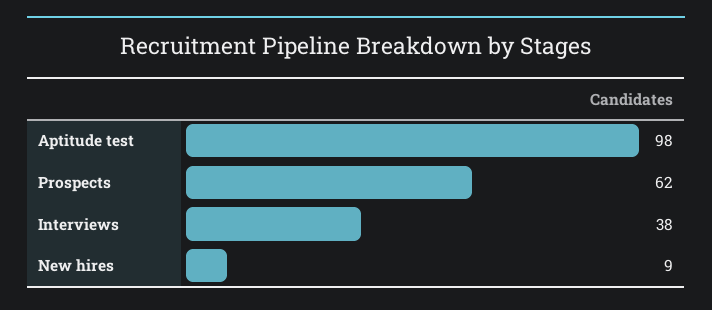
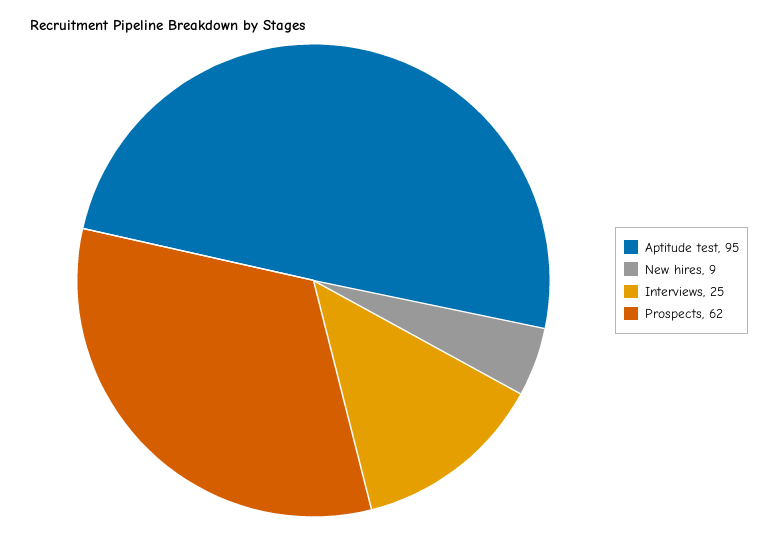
Aptitude test: 98 -> 95
Interviews: 38 -> 25

